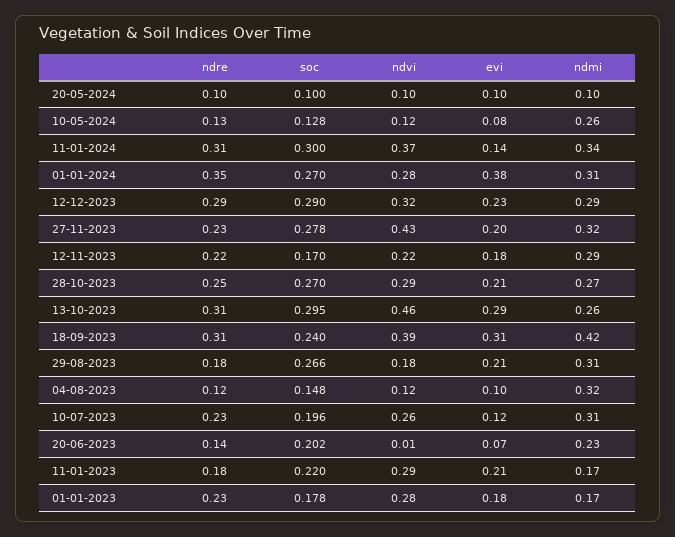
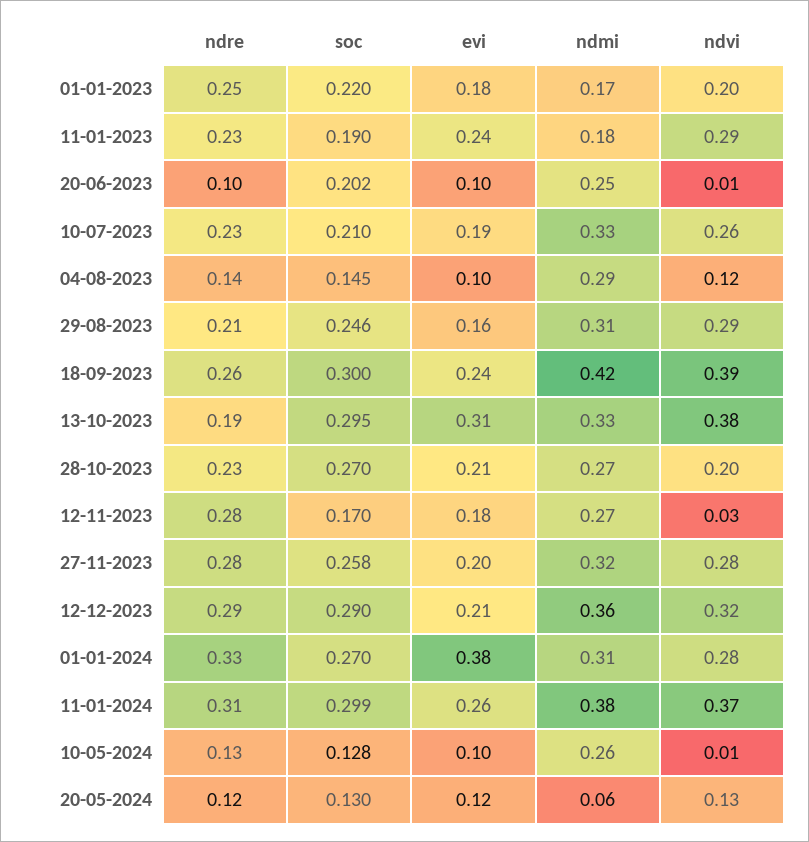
ndre, 20-05-2024: 0.1 -> 0.12
soc, 20-05-2024: 0.1 -> 0.13
ndvi, 20-05-2024: 0.1 -> 0.13
evi, 20-05-2024: 0.1 -> 0.12
ndmi, 20-05-2024: 0.1 -> 0.06
ndvi, 10-05-2024: 0.12 -> 0.01
evi, 10-05-2024: 0.08 -> 0.1
soc, 11-01-2024: 0.3 -> 0.299
evi, 11-01-2024: 0.14 -> 0.26
ndmi, 11-01-2024: 0.34 -> 0.38
ndre, 01-01-2024: 0.35 -> 0.33
evi, 12-12-2023: 0.23 -> 0.21
ndmi, 12-12-2023: 0.29 -> 0.36
ndre, 27-11-2023: 0.23 -> 0.28
soc, 27-11-2023: 0.278 -> 0.258
ndvi, 27-11-2023: 0.43 -> 0.28
ndre, 12-11-2023: 0.22 -> 0.28
ndvi, 12-11-2023: 0.22 -> 0.03
ndmi, 12-11-2023: 0.29 -> 0.27
ndre, 28-10-2023: 0.25 -> 0.23
ndvi, 28-10-2023: 0.29 -> 0.2
ndre, 13-10-2023: 0.31 -> 0.19
ndvi, 13-10-2023: 0.46 -> 0.38
evi, 13-10-2023: 0.29 -> 0.31
ndmi, 13-10-2023: 0.26 -> 0.33
ndre, 18-09-2023: 0.31 -> 0.26
soc, 18-09-2023: 0.24 -> 0.3
evi, 18-09-2023: 0.31 -> 0.24
ndre, 29-08-2023: 0.18 -> 0.21
soc, 29-08-2023: 0.266 -> 0.246
ndvi, 29-08-2023: 0.18 -> 0.29
evi, 29-08-2023: 0.21 -> 0.16
ndre, 04-08-2023: 0.12 -> 0.14
soc, 04-08-2023: 0.148 -> 0.145
ndmi, 04-08-2023: 0.32 -> 0.29
soc, 10-07-2023: 0.196 -> 0.21
evi, 10-07-2023: 0.12 -> 0.19
ndmi, 10-07-2023: 0.31 -> 0.33
ndre, 20-06-2023: 0.14 -> 0.1
evi, 20-06-2023: 0.07 -> 0.1
ndmi, 20-06-2023: 0.23 -> 0.25
ndre, 11-01-2023: 0.18 -> 0.23
soc, 11-01-2023: 0.22 -> 0.19
evi, 11-01-2023: 0.21 -> 0.24
ndmi, 11-01-2023: 0.17 -> 0.18
ndre, 01-01-2023: 0.23 -> 0.25
soc, 01-01-2023: 0.178 -> 0.22
ndvi, 01-01-2023: 0.28 -> 0.2

